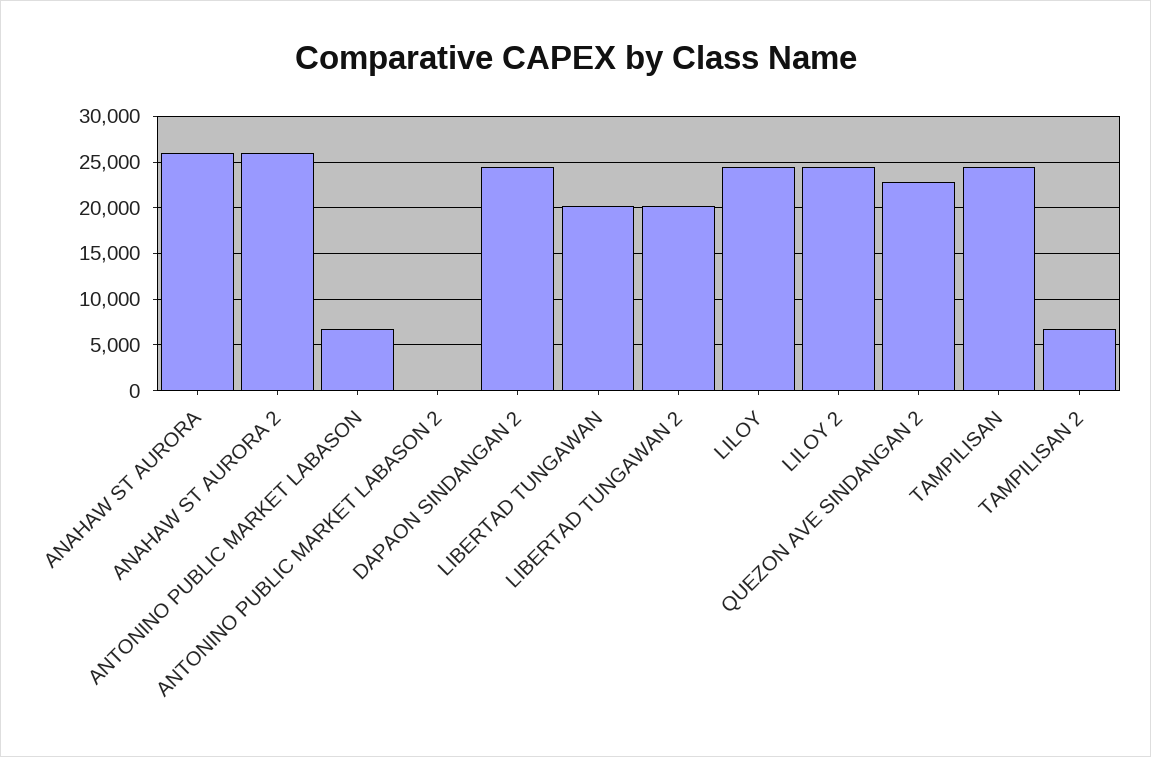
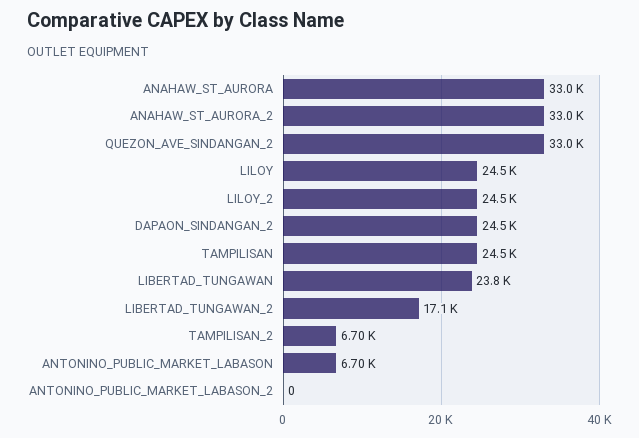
ANAHAW ST AURORA: 26000 -> 33000
ANAHAW ST AURORA 2: 26000 -> 33000
LIBERTAD TUNGAWAN: 20000 -> 23800
LIBERTAD TUNGAWAN 2: 20000 -> 17100
QUEZON AVE SINDANGAN 2: 23000 -> 33000

